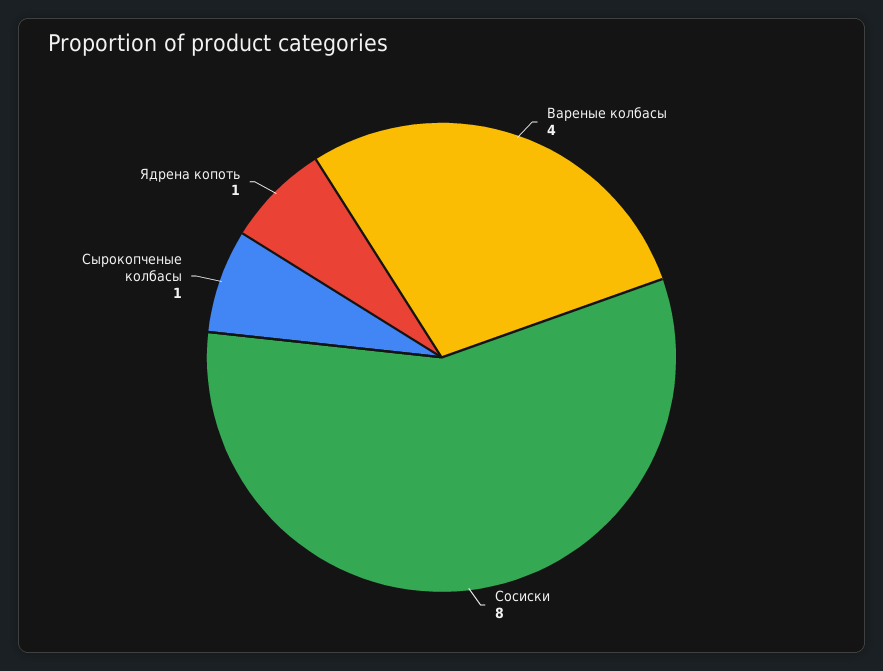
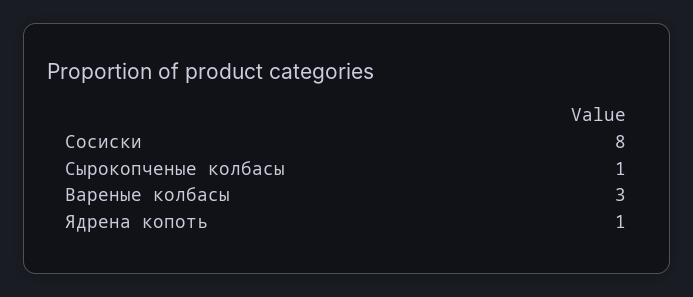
Вареные колбасы: 4 -> 3

